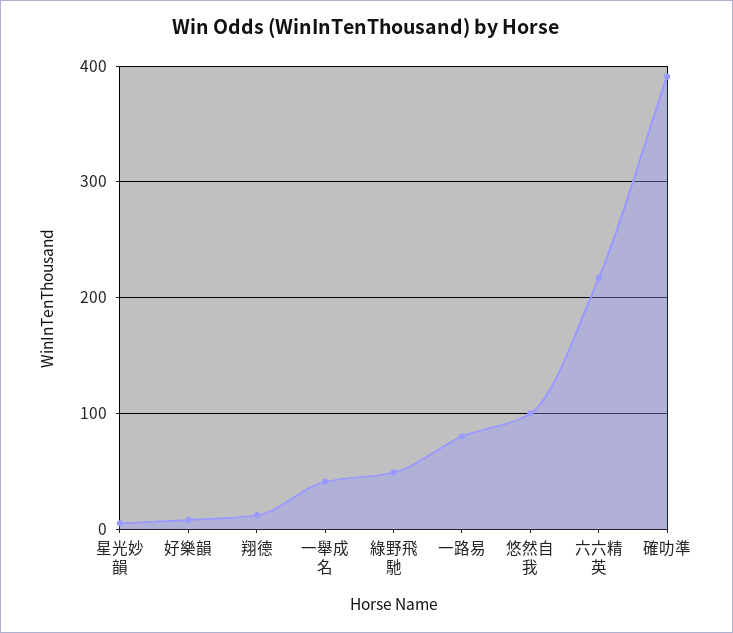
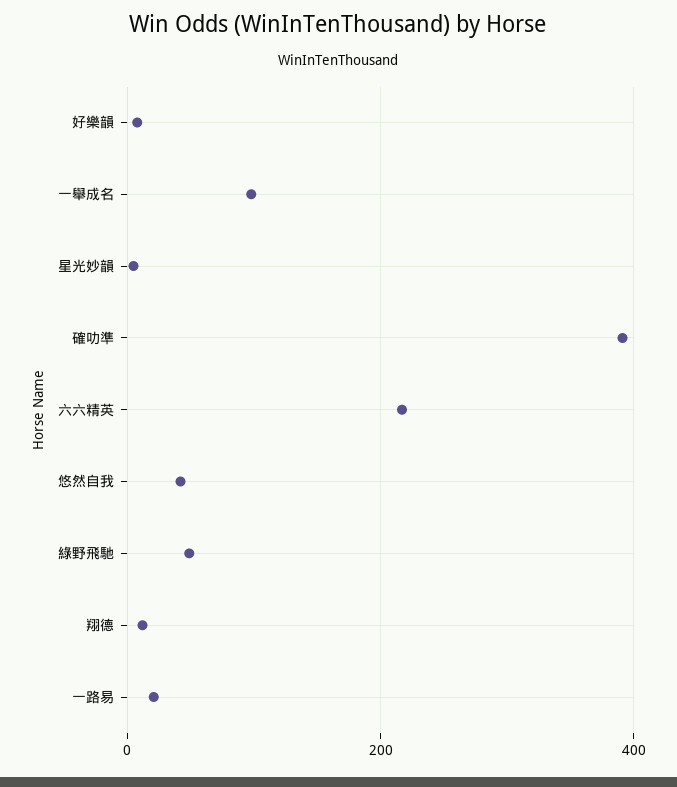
一舉成名: 40 -> 100
一路易: 80 -> 20
悠然自我: 100 -> 40

